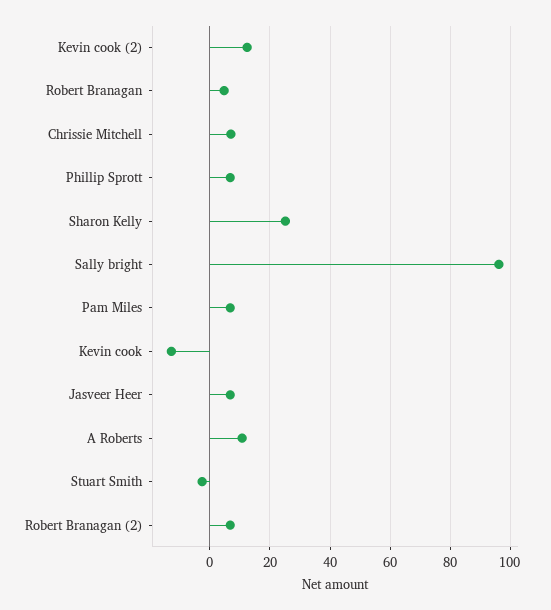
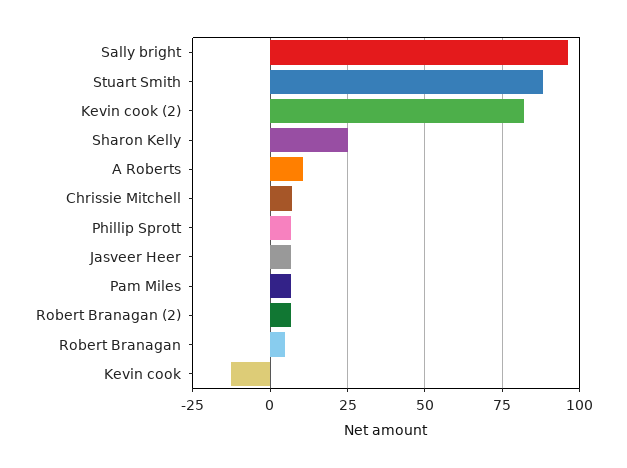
Kevin cook (2): 12 -> 82.5
Stuart Smith: -2 -> 87.5

